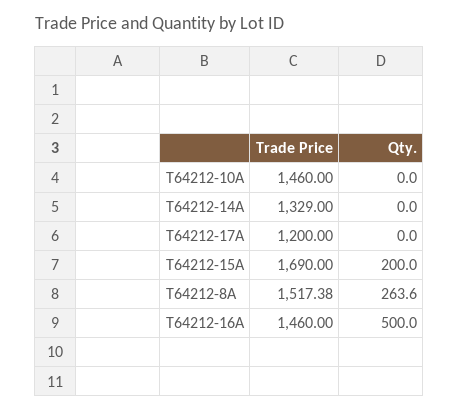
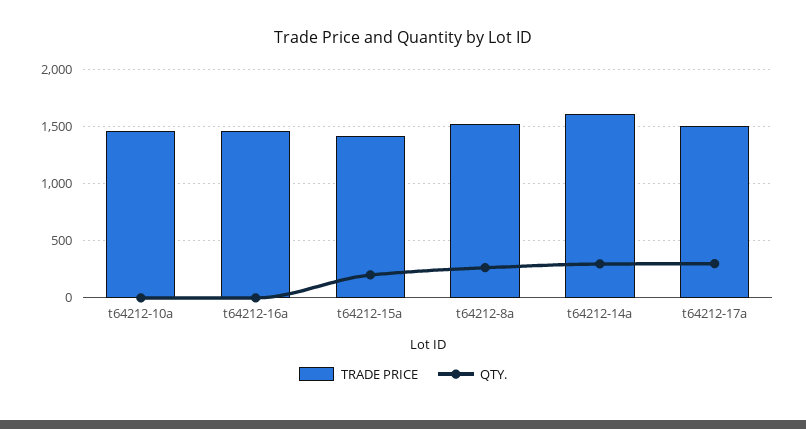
Trade Price, T64212-14A: 1329 -> 1600
Qty., T64212-14A: 0 -> 300
Trade Price, T64212-17A: 1200 -> 1500
Qty., T64212-17A: 0 -> 300
Trade Price, T64212-15A: 1690 -> 1400
Qty., T64212-16A: 500 -> 0

